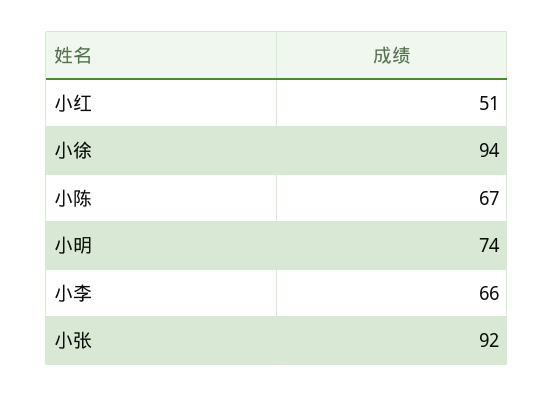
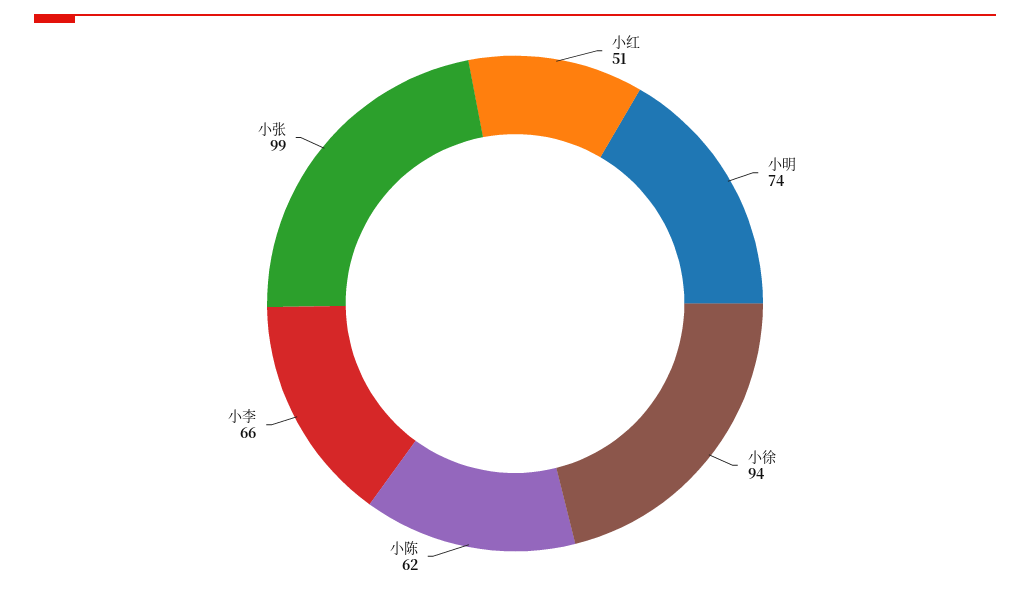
小陈: 67 -> 62
小张: 92 -> 99

